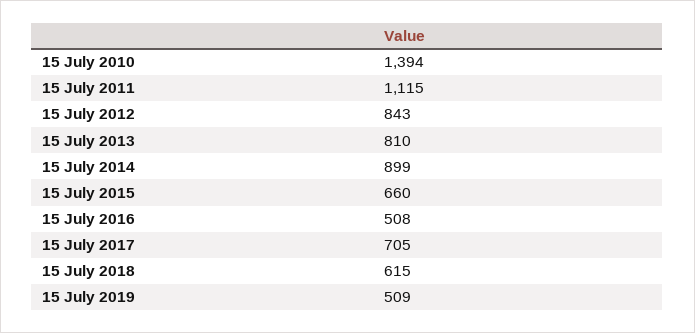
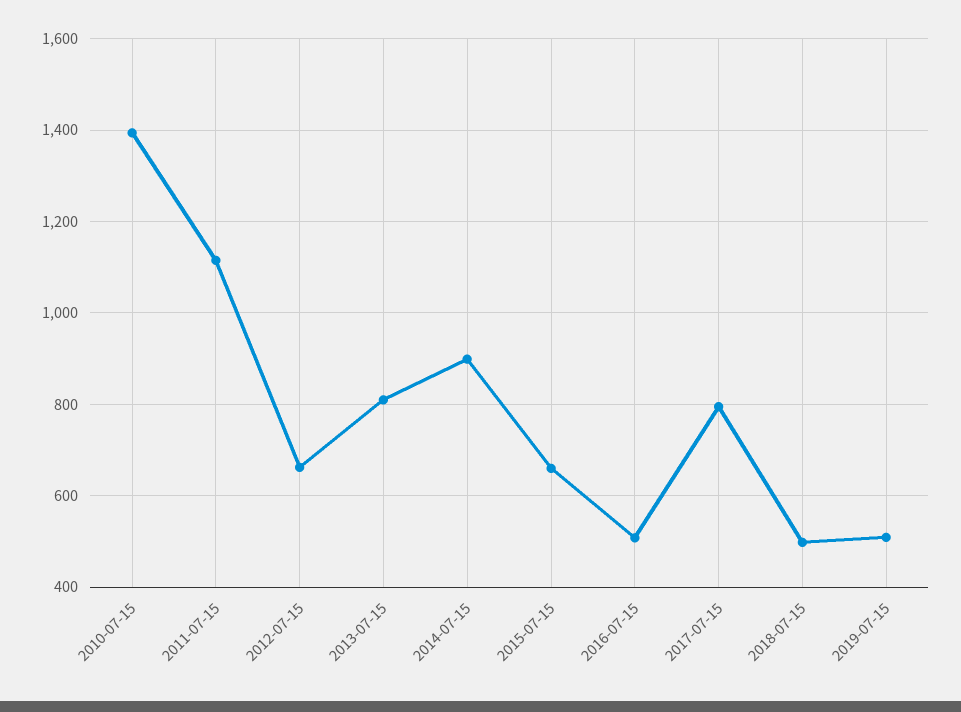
15 July 2012: 843 -> 660
15 July 2017: 705 -> 800
15 July 2018: 615 -> 500

